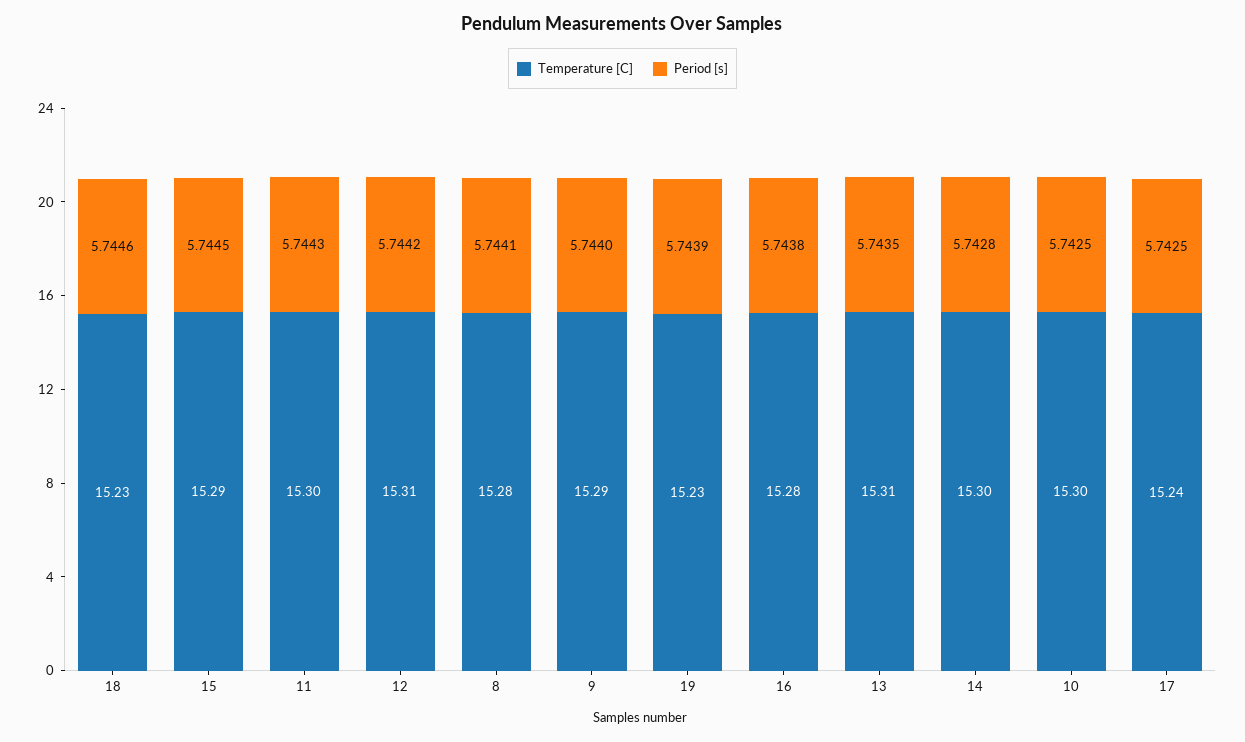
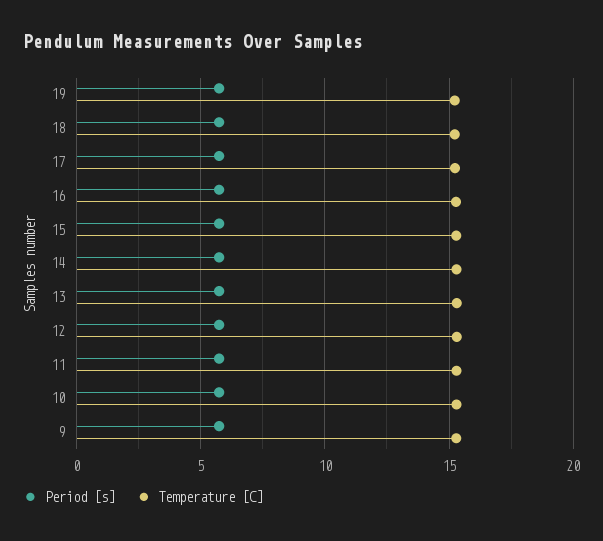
Temperature [C], 8: 15.28 -> none
Period [s], 8: 5.7441 -> none

